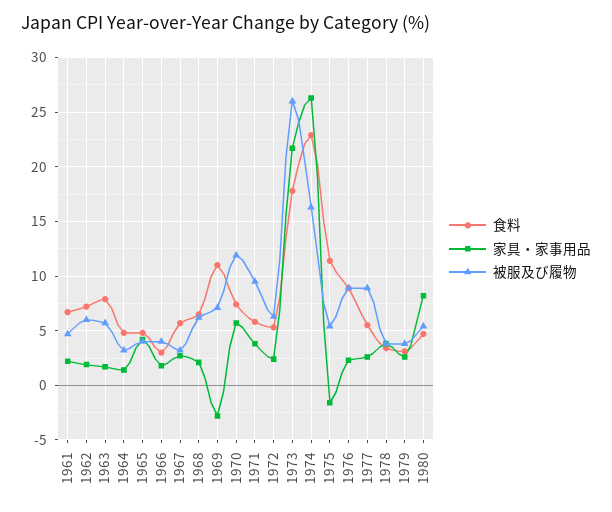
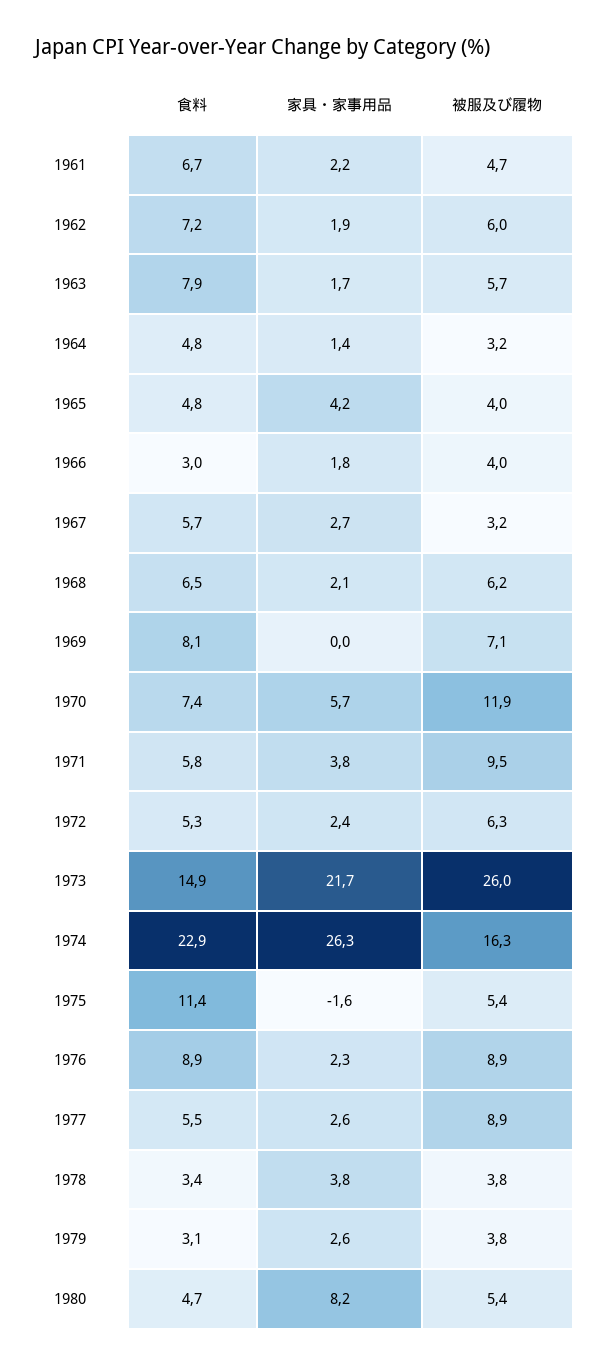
食料, 1969: 11 -> 8.1
家具・家事用品, 1969: -3 -> 0
食料, 1973: 18 -> 14.9

